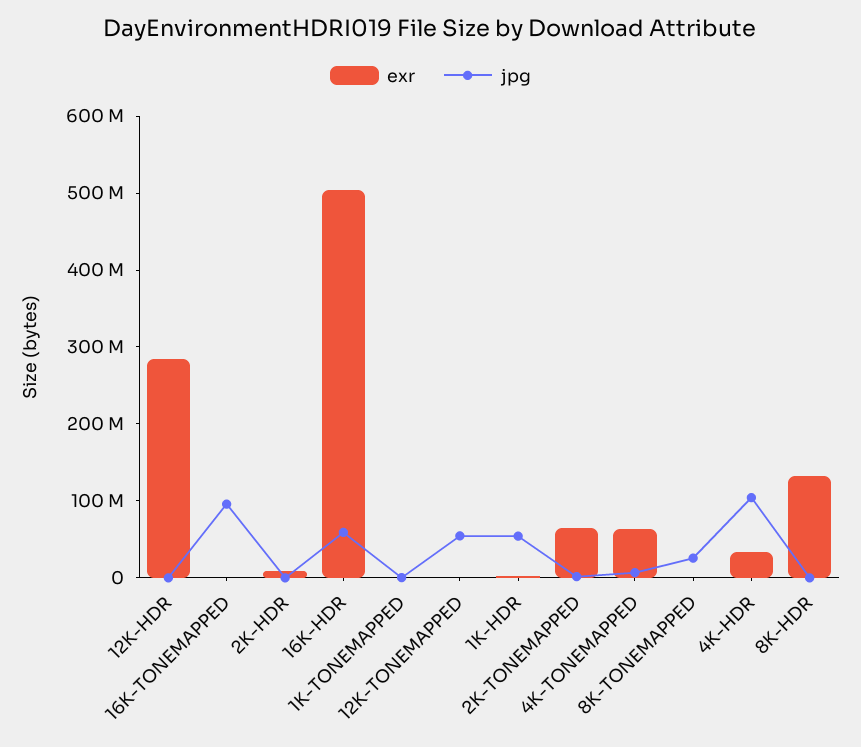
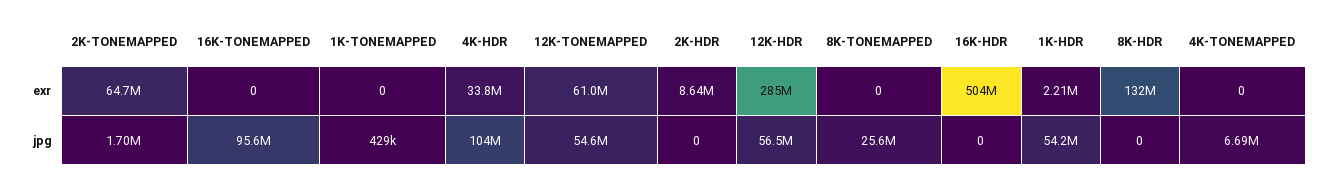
jpg, 12K-HDR: 0 -> 56500000
jpg, 16K-HDR: 60000000 -> 0
exr, 12K-TONEMAPPED: 0 -> 61000000
exr, 4K-TONEMAPPED: 60000000 -> 0

